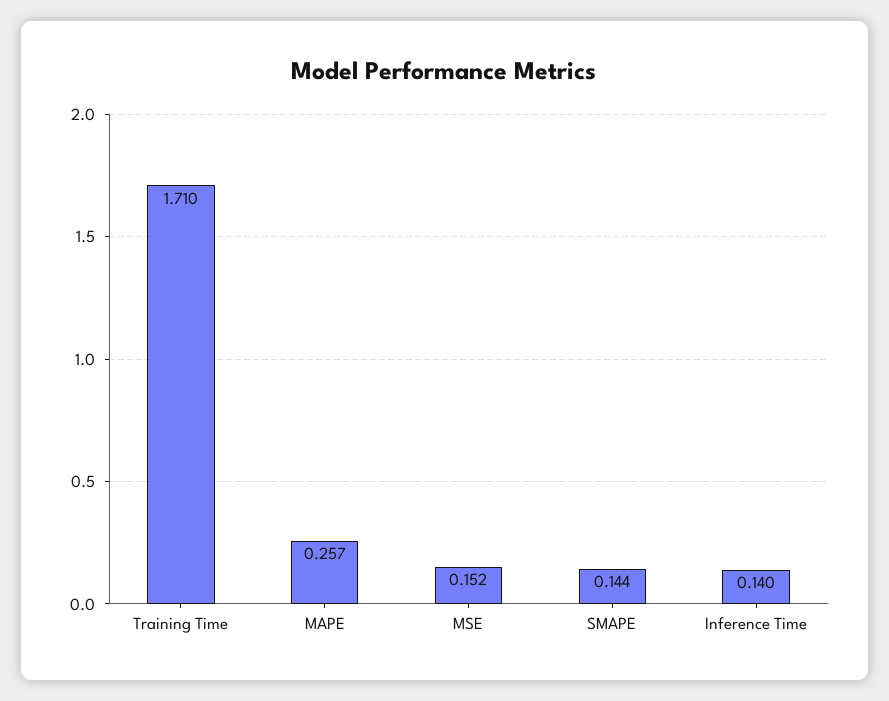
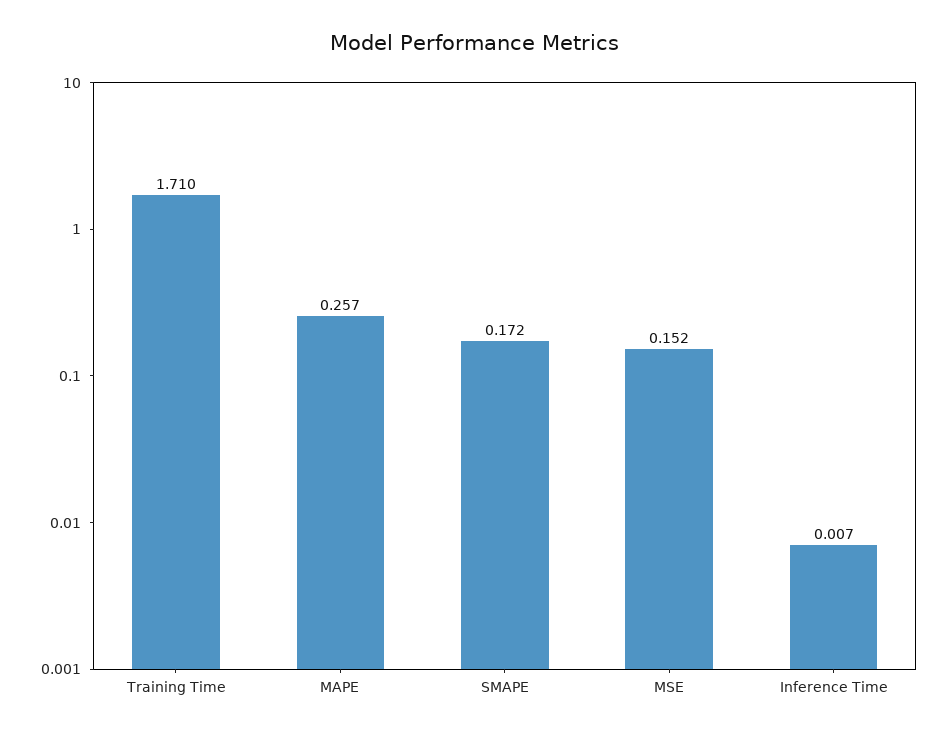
SMAPE: 0.144 -> 0.172
Inference Time: 0.14 -> 0.007

